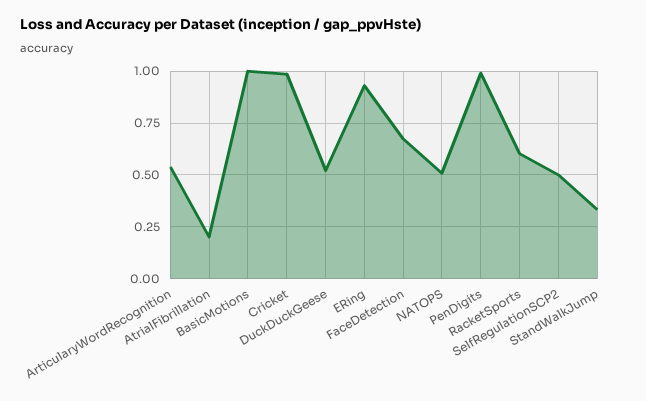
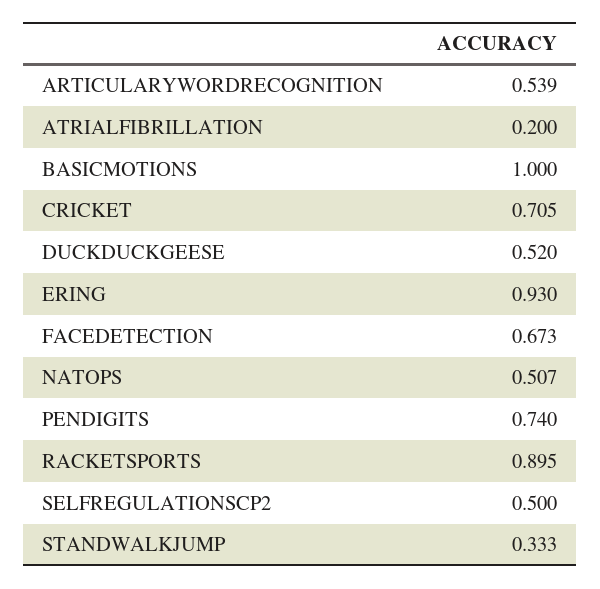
Cricket: 1 -> 0.705
PenDigits: 1 -> 0.74
RacketSports: 0.6 -> 0.895

